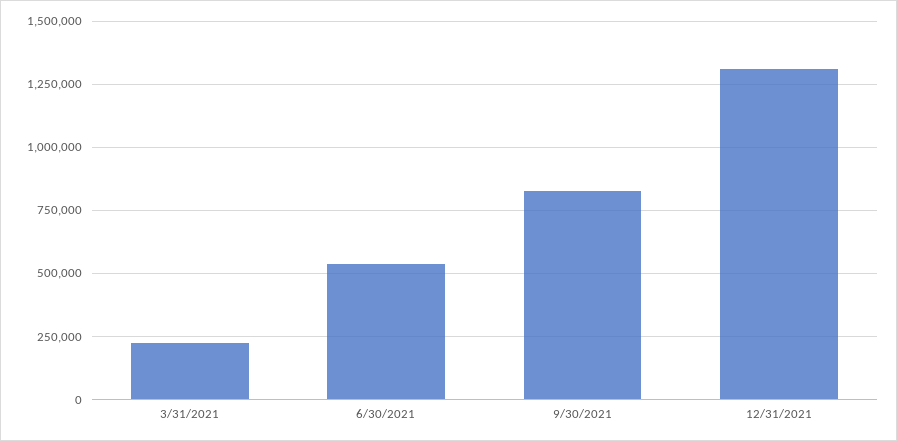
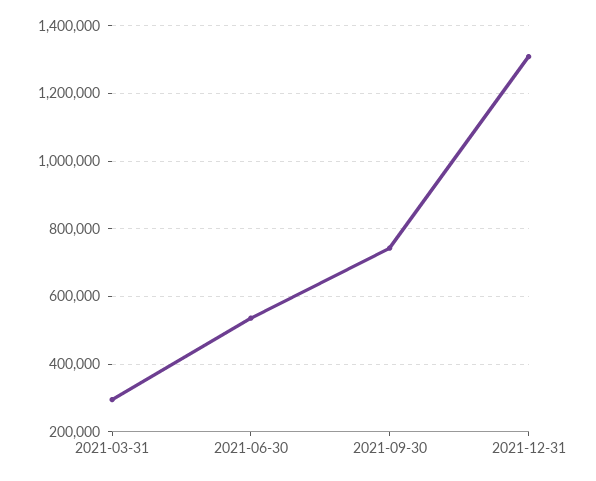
3/31/2021: 225000 -> 300000
9/30/2021: 825000 -> 740000

